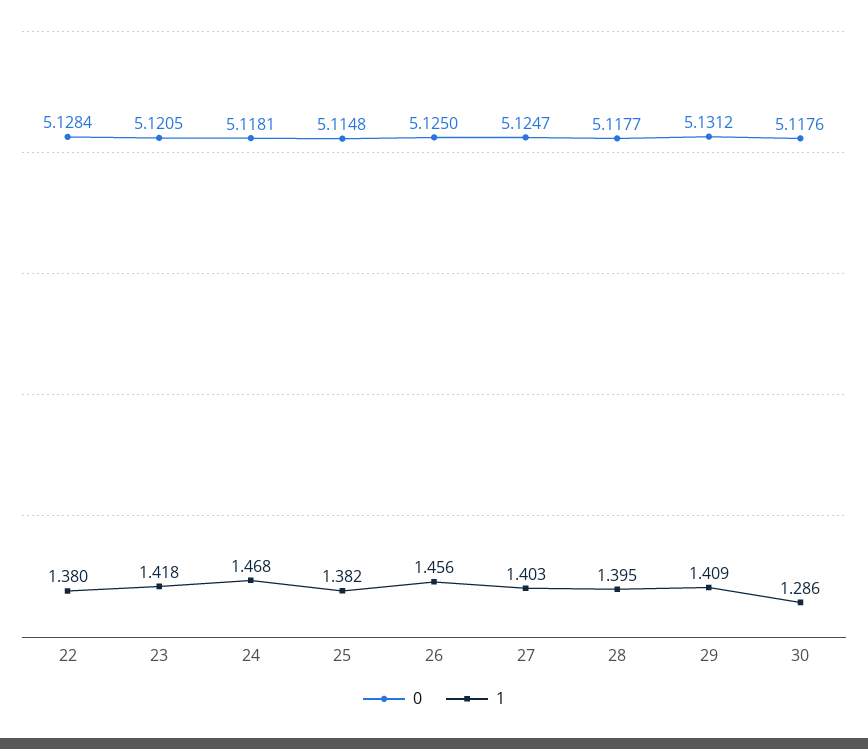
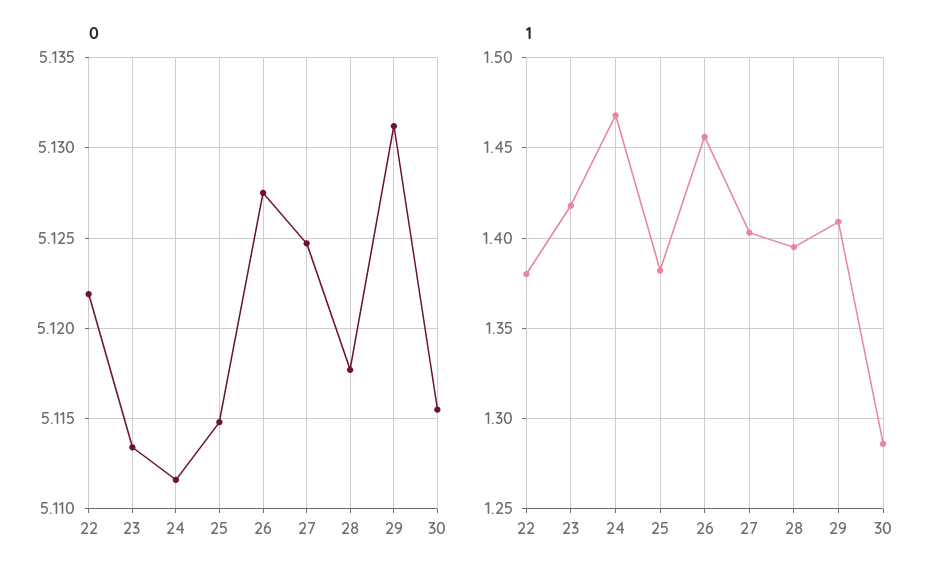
0, 22: 5.1284 -> 5.122
0, 23: 5.1205 -> 5.1135
0, 24: 5.1181 -> 5.1115
0, 26: 5.125 -> 5.1275
0, 30: 5.1176 -> 5.1155

